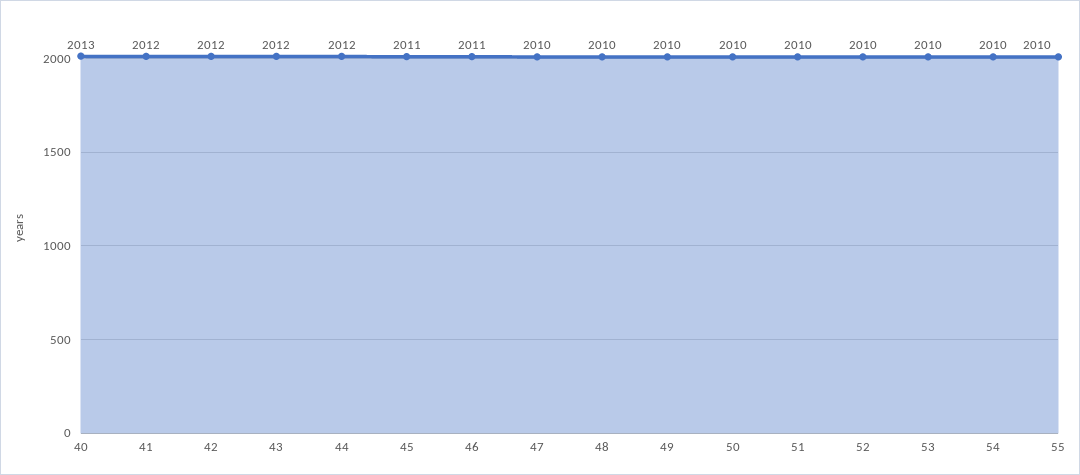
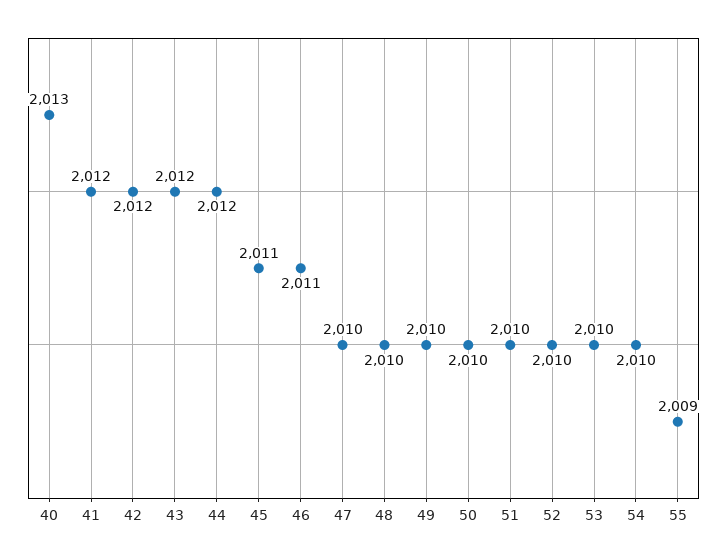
55: 2010 -> 2009

